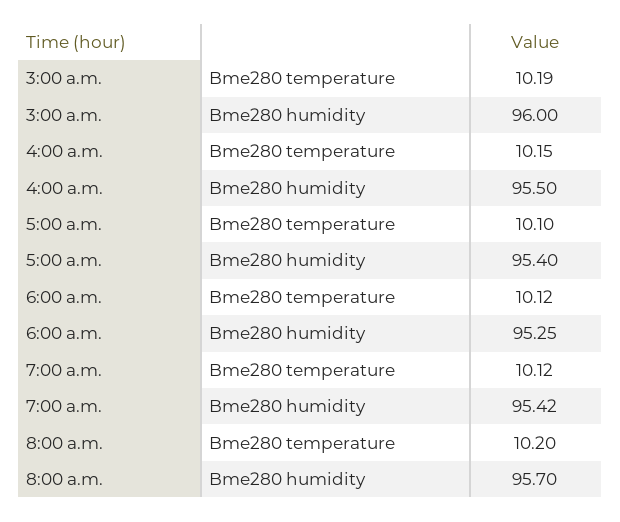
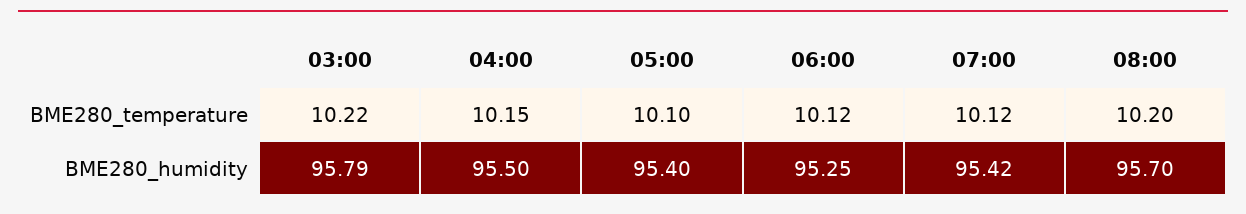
3:00 a.m., Bme280 temperature: 10.19 -> 10.22
3:00 a.m., Bme280 humidity: 96 -> 95.79

